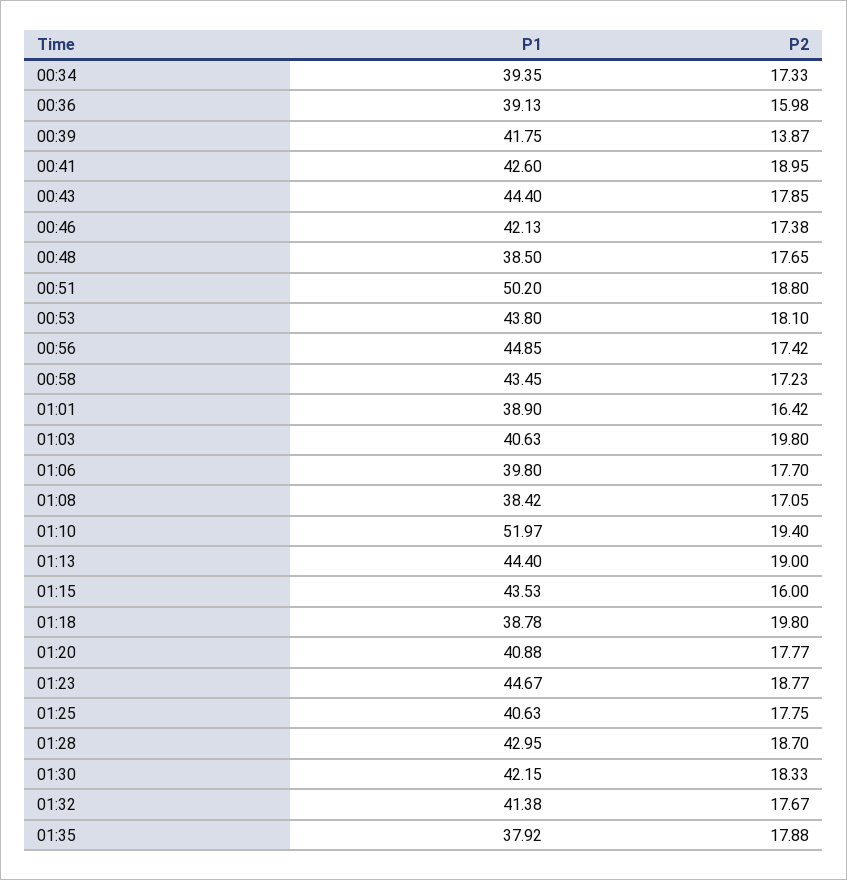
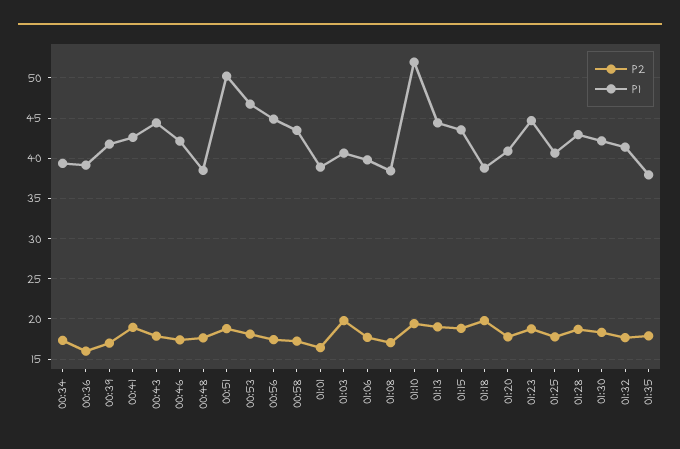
P2, 00:39: 13.87 -> 17
P1, 00:53: 43.8 -> 47
P2, 01:15: 16 -> 19

